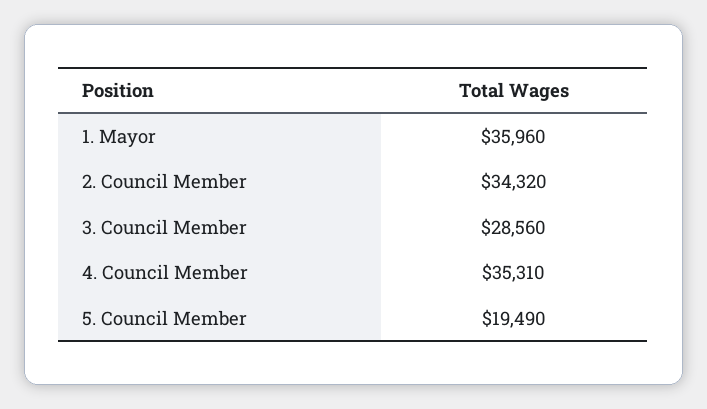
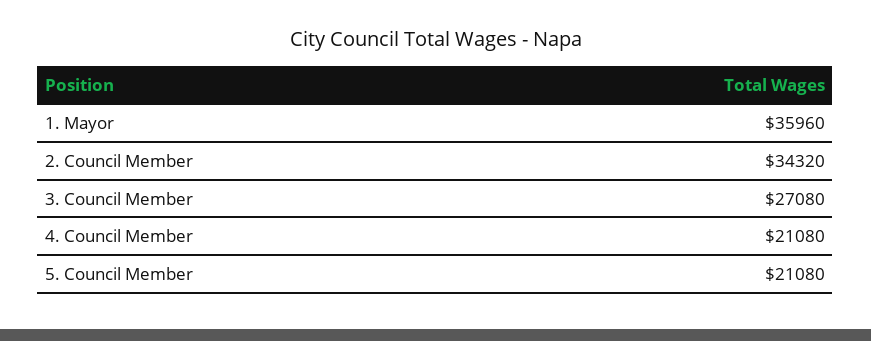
3. Council Member: 28560 -> 27080
4. Council Member: 35310 -> 21080
5. Council Member: 19490 -> 21080

